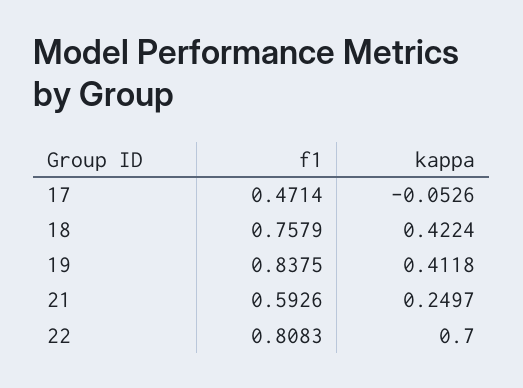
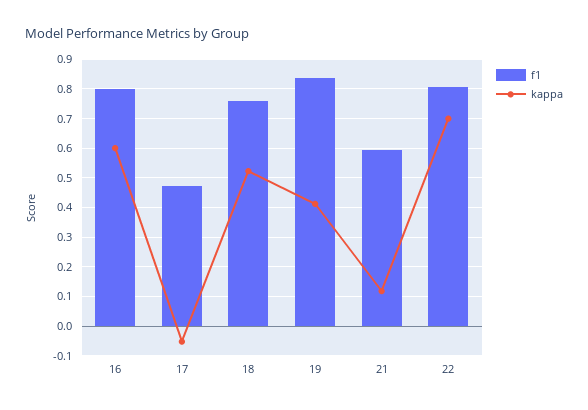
kappa, 18: 0.4224 -> 0.525
kappa, 21: 0.2497 -> 0.125
f1, 16: none -> 0.8
kappa, 16: none -> 0.6

